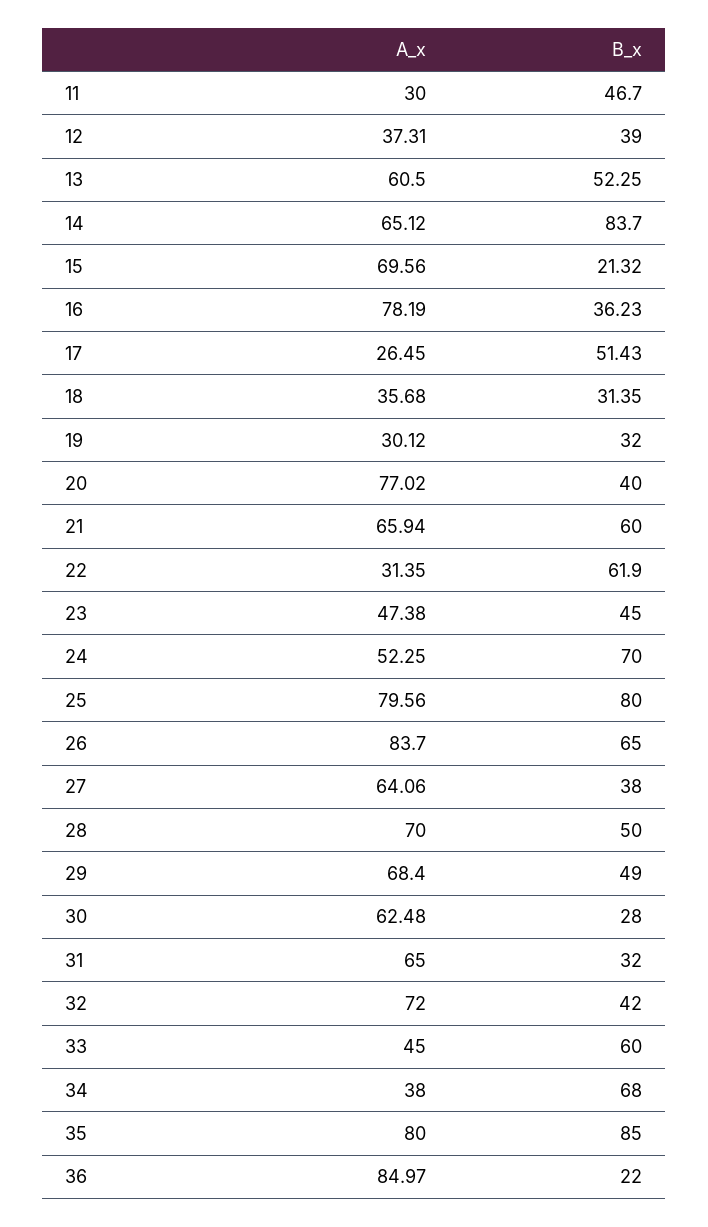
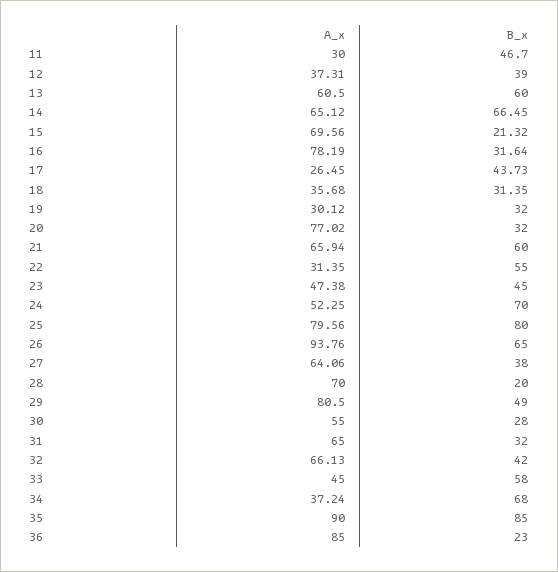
B_x, 13: 52.25 -> 60
B_x, 14: 83.7 -> 66.45
B_x, 16: 36.23 -> 31.64
B_x, 17: 51.43 -> 43.73
B_x, 20: 40 -> 32
B_x, 22: 61.9 -> 55
A_x, 26: 83.7 -> 93.76
B_x, 28: 50 -> 20
A_x, 29: 68.4 -> 80.5
A_x, 30: 62.48 -> 55
A_x, 32: 72 -> 66.13
B_x, 33: 60 -> 58
A_x, 34: 38 -> 37.24
A_x, 35: 80 -> 90
A_x, 36: 84.97 -> 85
B_x, 36: 22 -> 23

